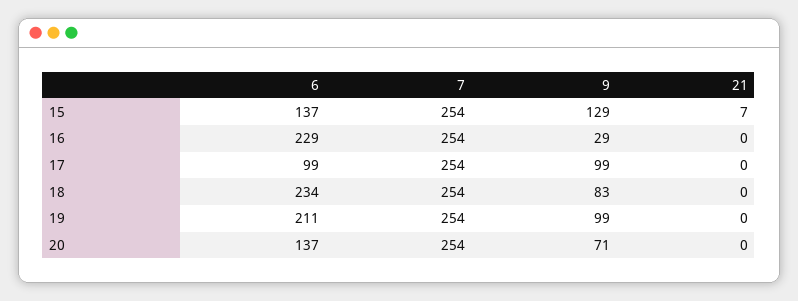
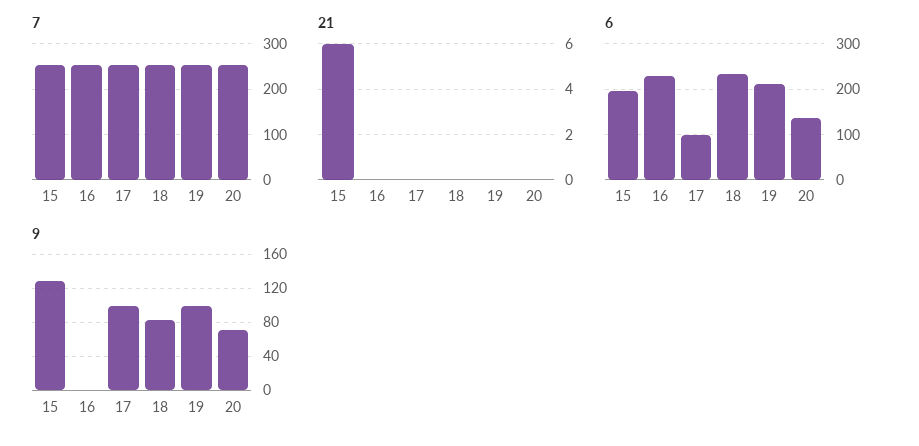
6, 15: 137 -> 200
21, 15: 7 -> 6
9, 16: 29 -> 0

